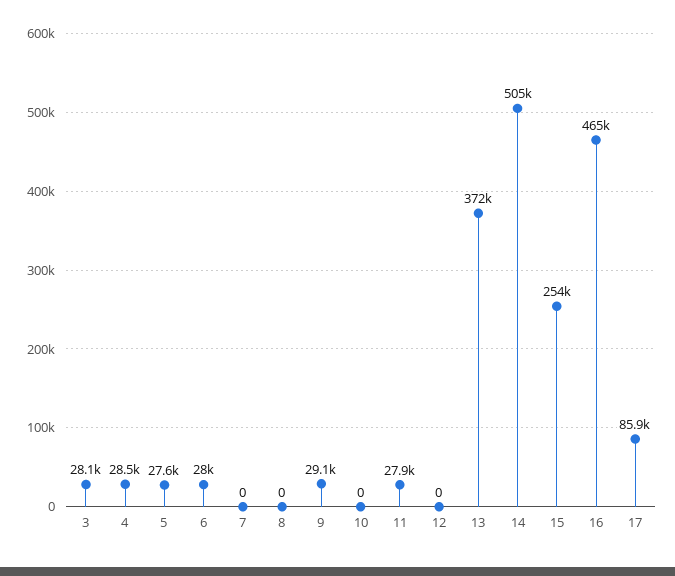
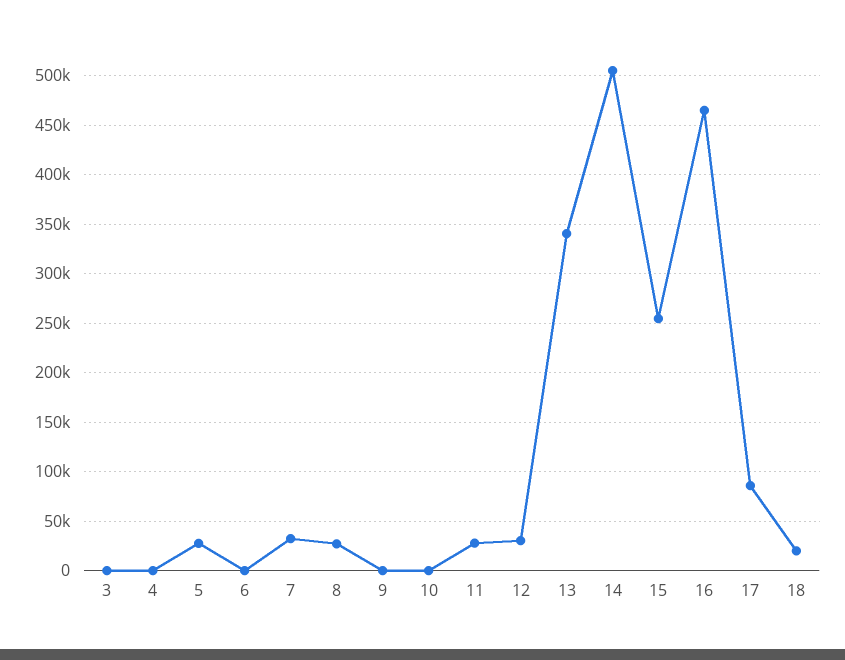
3: 28100 -> 0
4: 28500 -> 0
6: 28000 -> 0
7: 0 -> 30000
8: 0 -> 30000
9: 29100 -> 0
12: 0 -> 30000
13: 372000 -> 340000
18: none -> 20000

